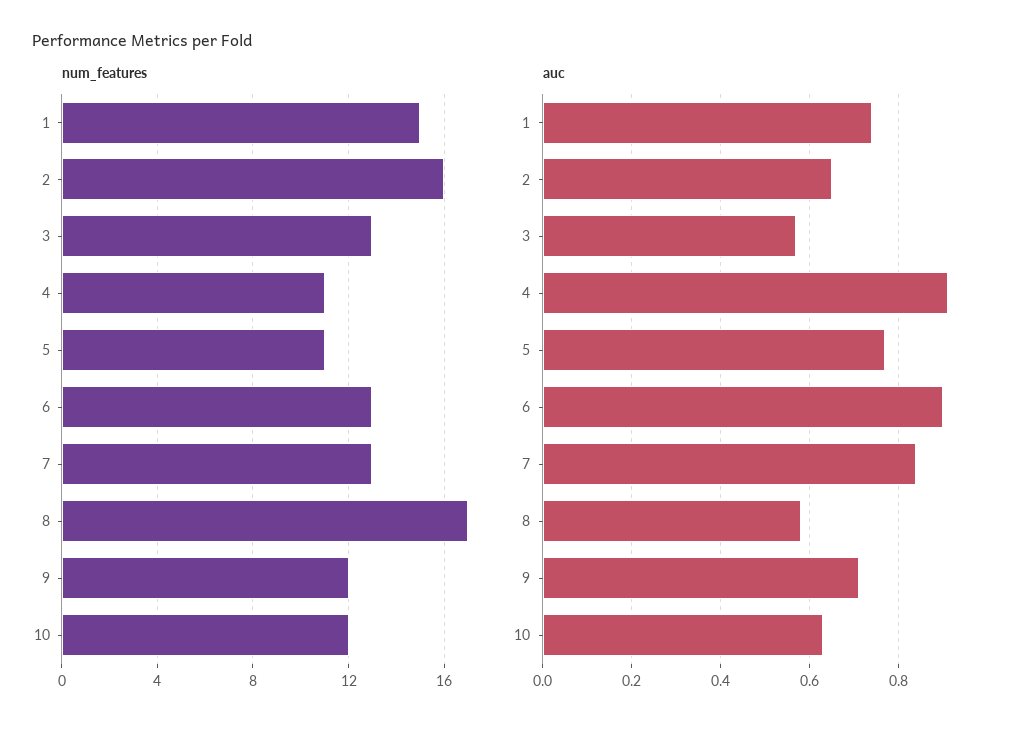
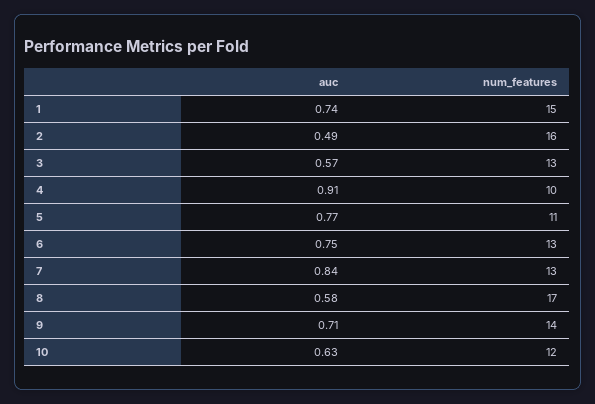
num_features, 4: 11 -> 10
num_features, 9: 12 -> 14
auc, 2: 0.65 -> 0.49
auc, 6: 0.9 -> 0.75

